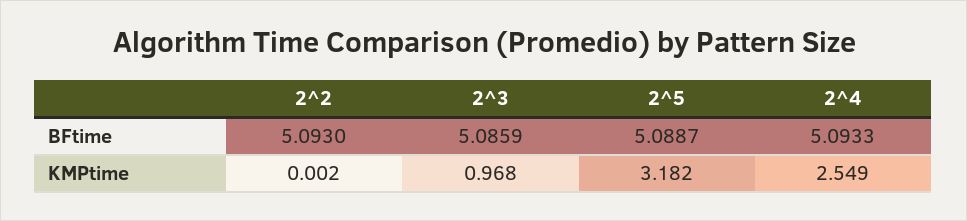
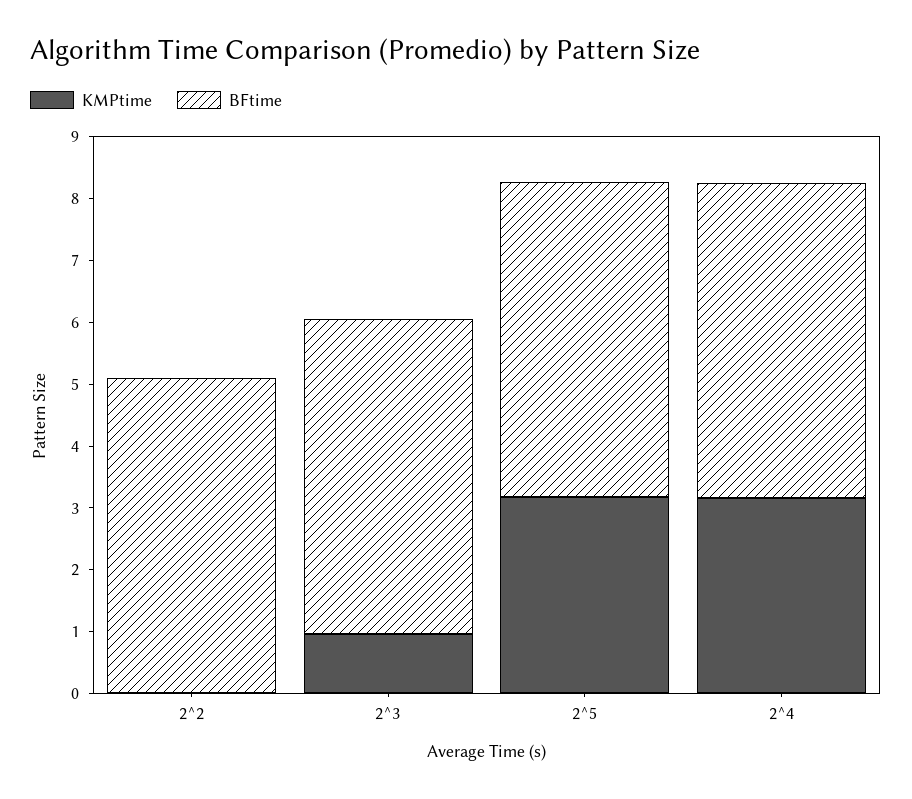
KMPtime, 2^4: 2.549 -> 3.2

